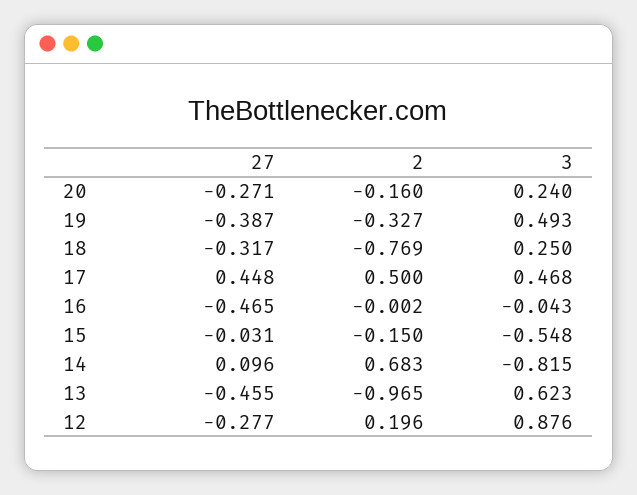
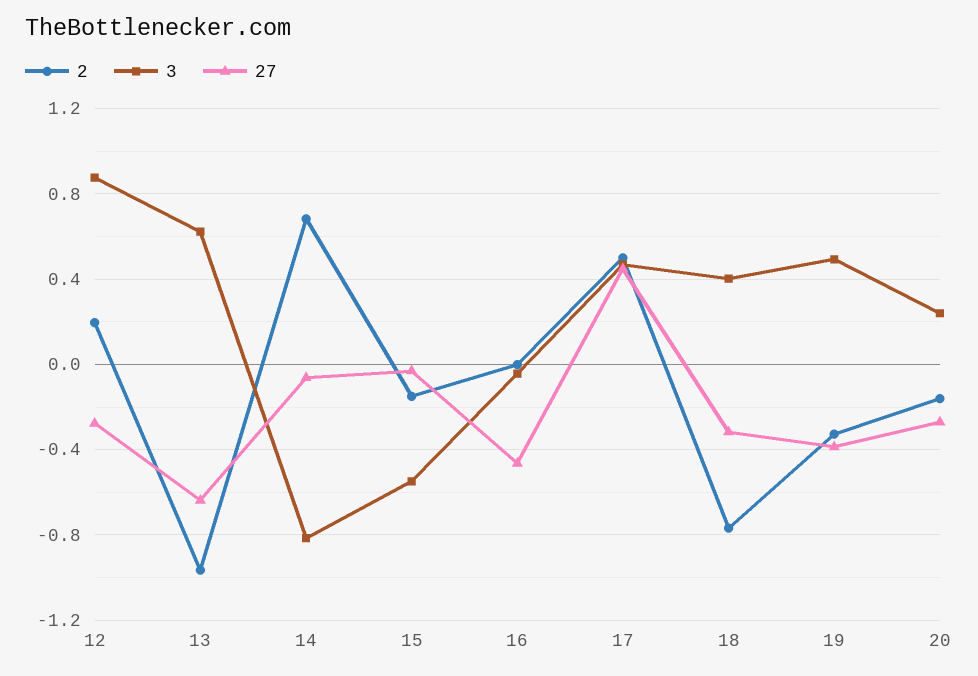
3, 18: 0.25 -> 0.4
27, 14: 0.096 -> -0.05
27, 13: -0.455 -> -0.65

